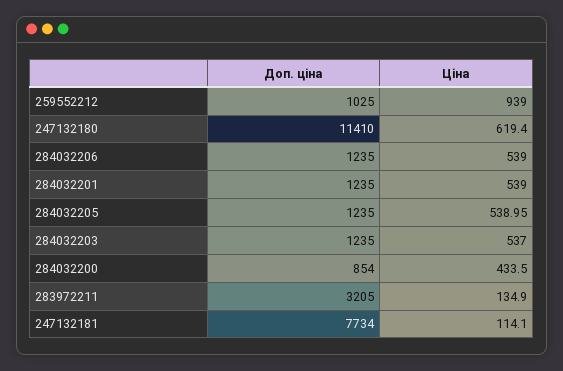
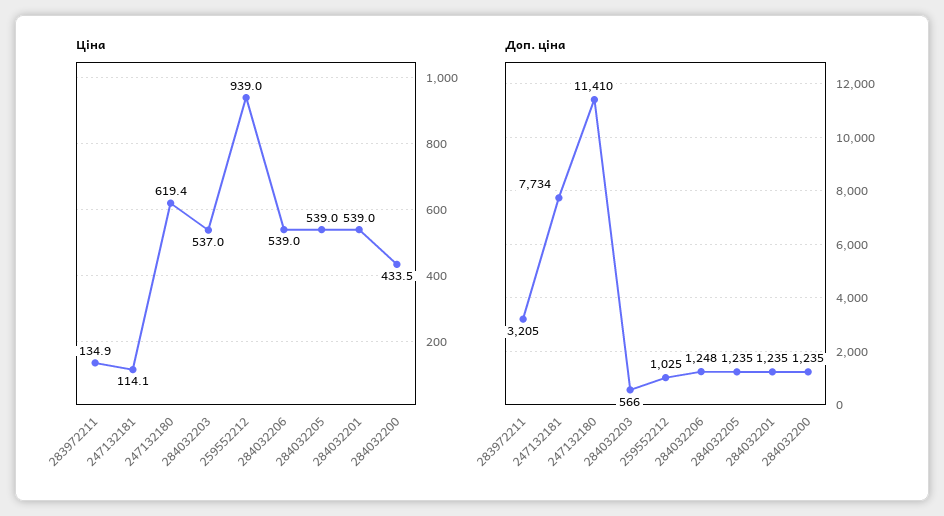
Доп. ціна, 284032206: 1235 -> 1248
Ціна, 284032205: 538.95 -> 539
Доп. ціна, 284032203: 1235 -> 566
Доп. ціна, 284032200: 854 -> 1235

